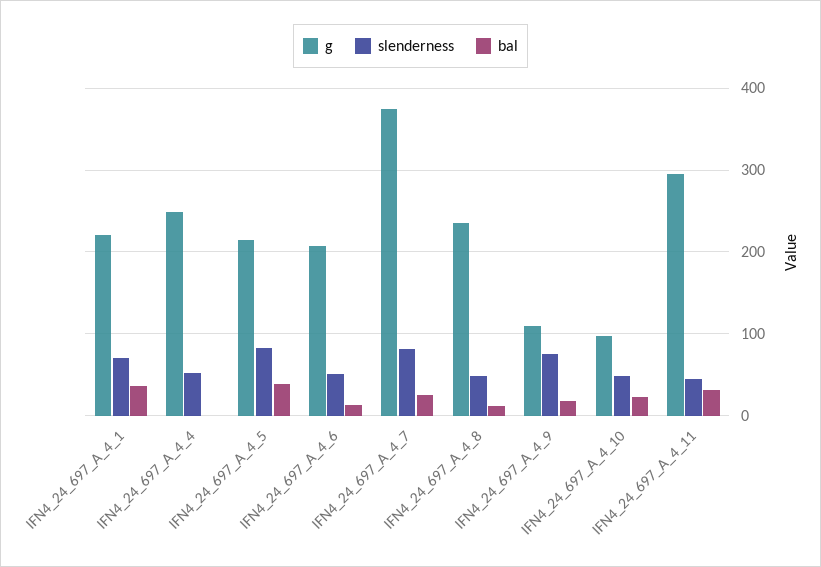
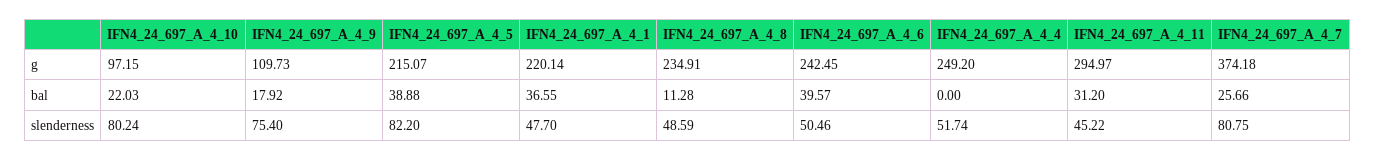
slenderness, IFN4_24_697_A_4_1: 70 -> 47.7
g, IFN4_24_697_A_4_6: 210 -> 242.45
bal, IFN4_24_697_A_4_6: 10 -> 39.57
slenderness, IFN4_24_697_A_4_10: 50 -> 80.24

